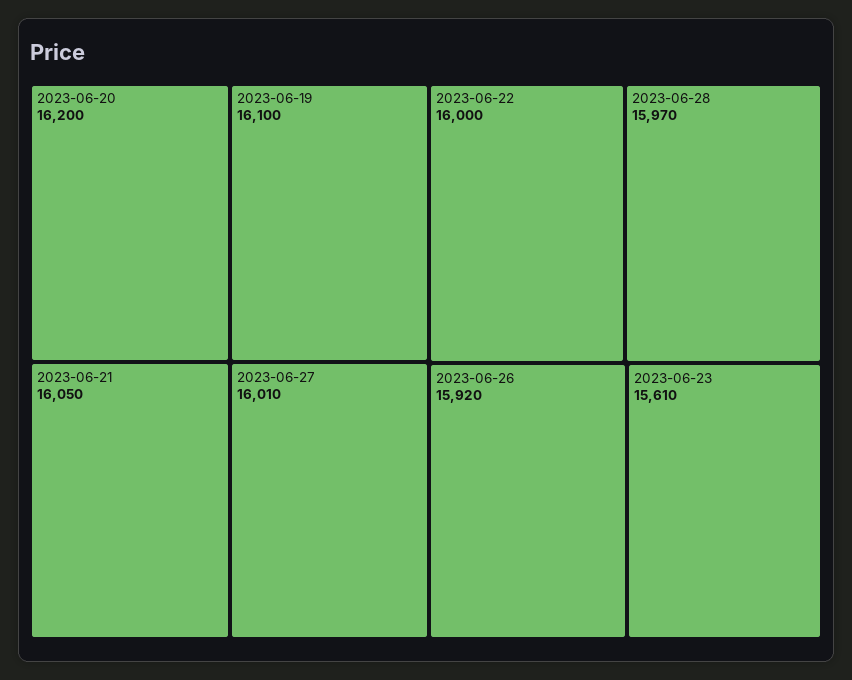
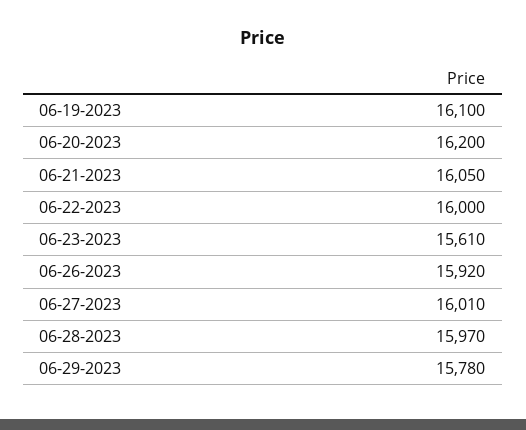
06-29-2023: none -> 15780

